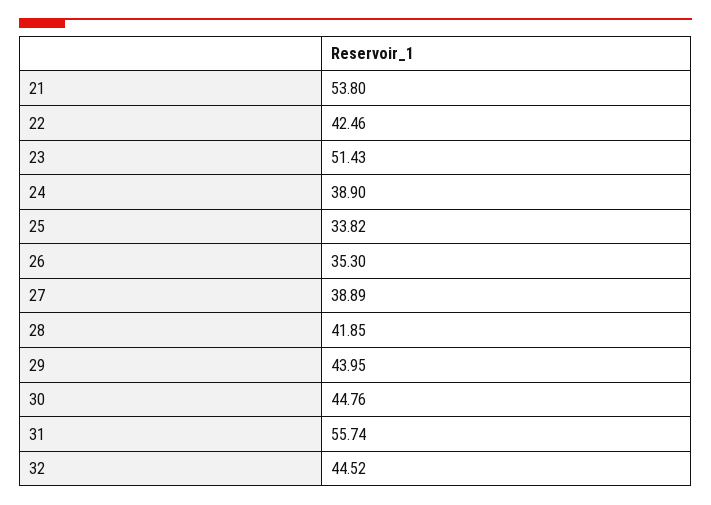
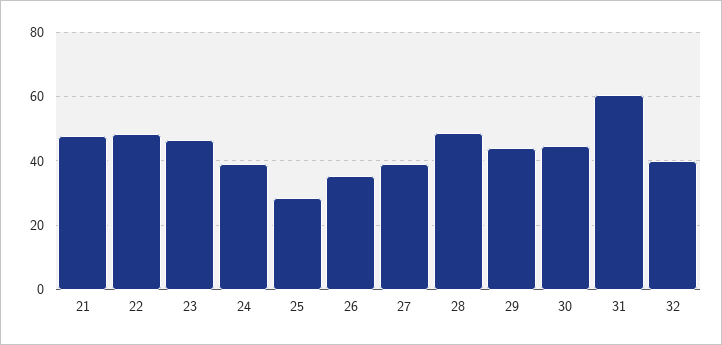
21: 53.8 -> 48
22: 42.46 -> 48
23: 51.43 -> 46
25: 33.82 -> 28
28: 41.85 -> 48
31: 55.74 -> 60
32: 44.52 -> 40

